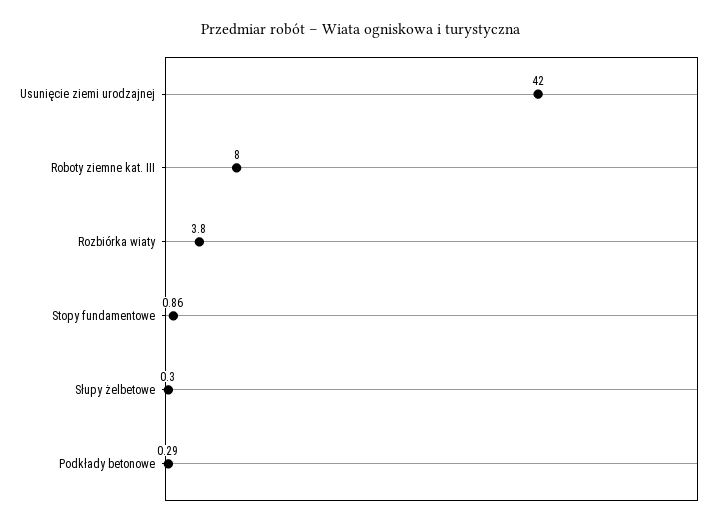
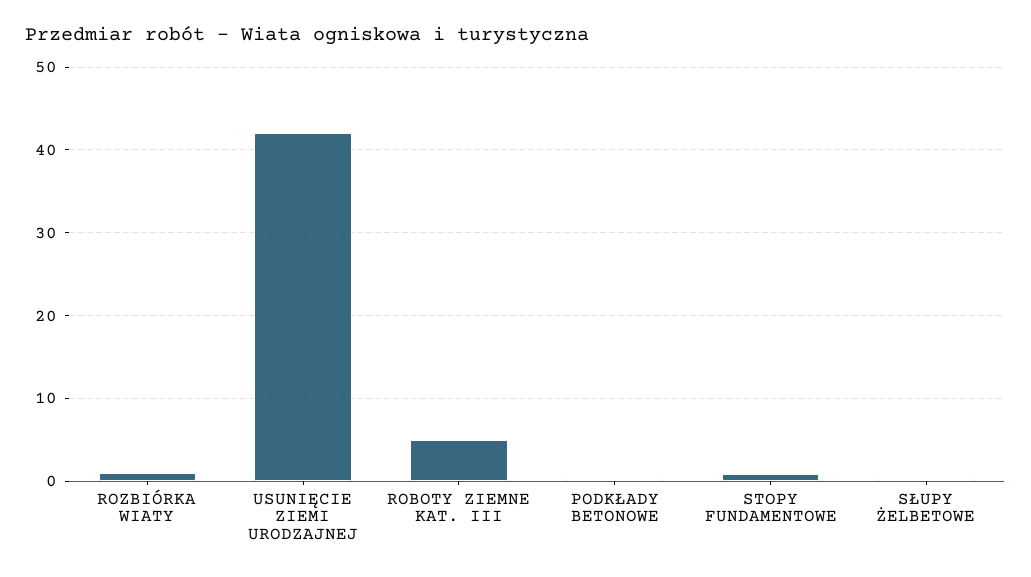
Roboty ziemne kat. III: 8 -> 5
Rozbiórka wiaty: 3.8 -> 1

